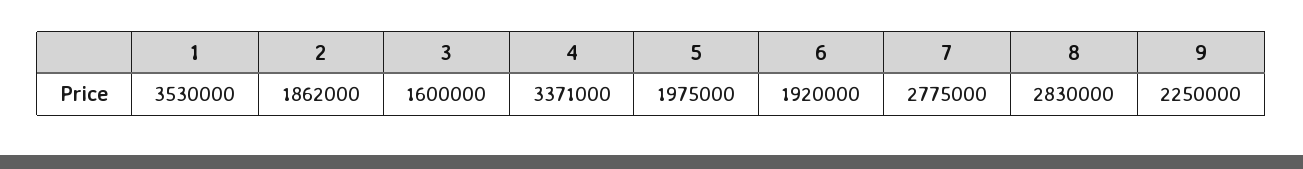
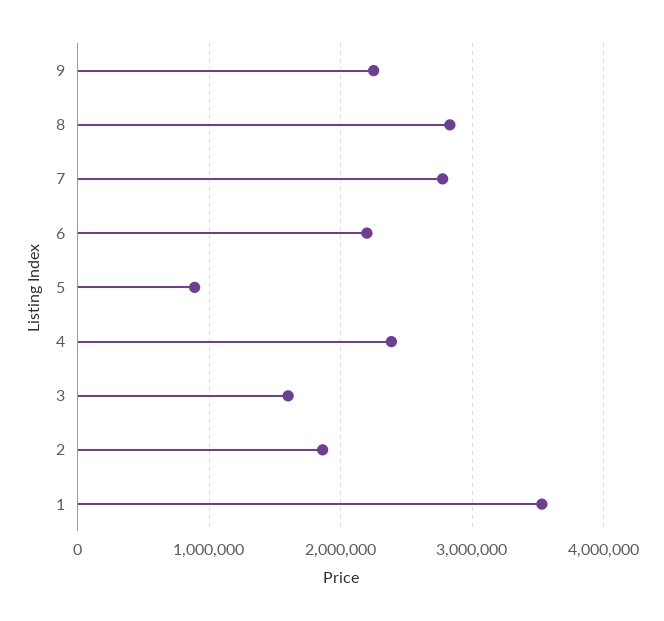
4: 3371000 -> 2400000
5: 1975000 -> 900000
6: 1920000 -> 2200000

